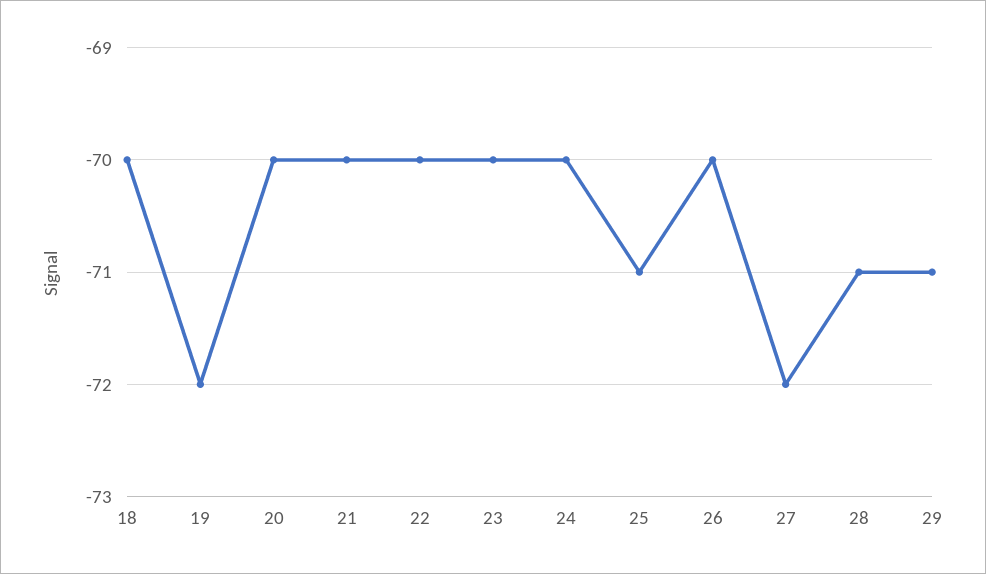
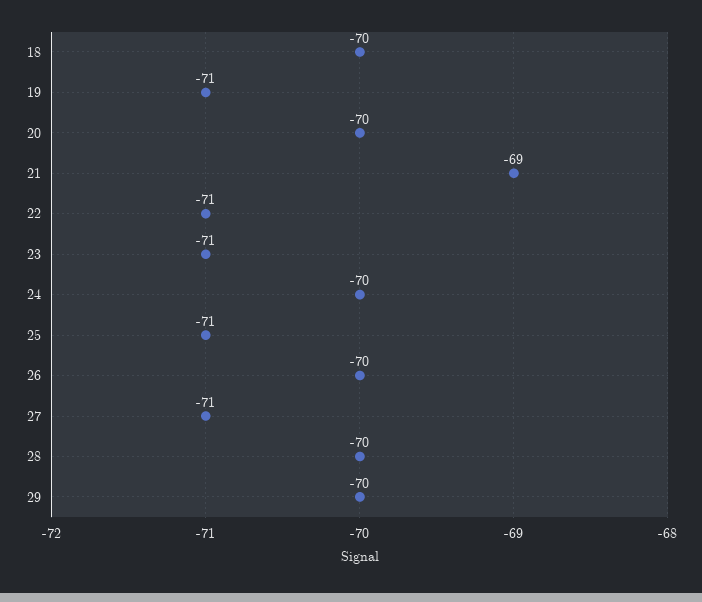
19: -72 -> -71
21: -70 -> -69
22: -70 -> -71
23: -70 -> -71
27: -72 -> -71
28: -71 -> -70
29: -71 -> -70

